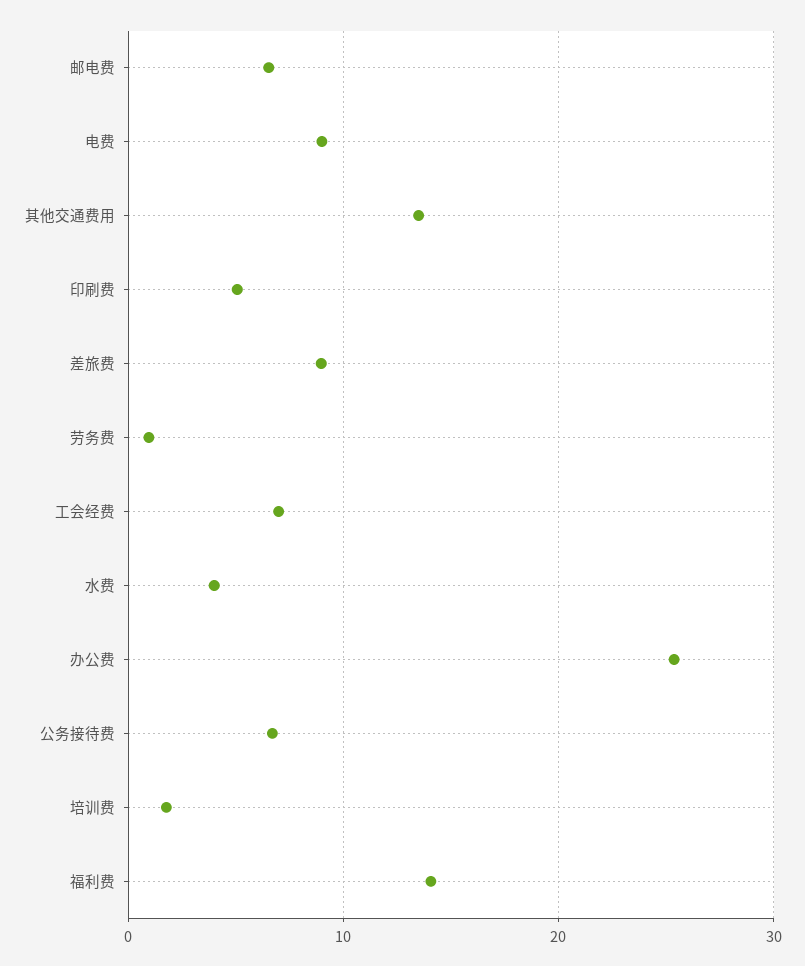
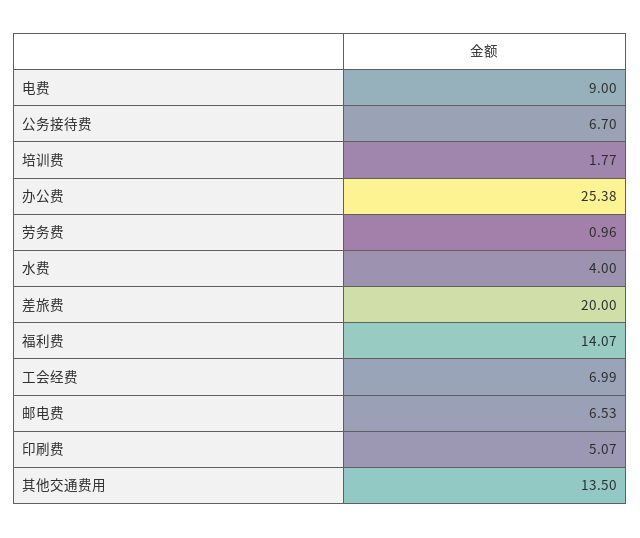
差旅费: 9 -> 20

